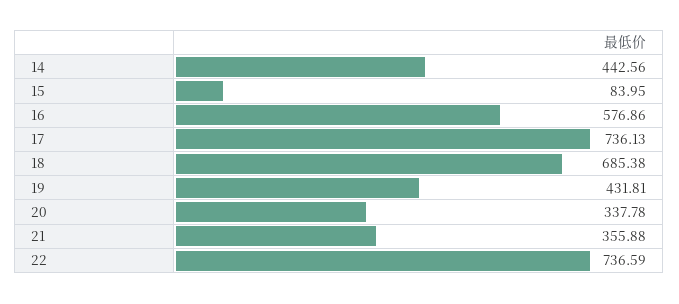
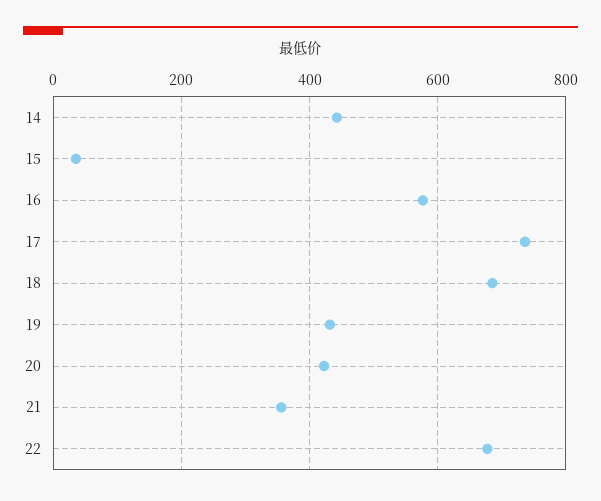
15: 83.95 -> 40
20: 337.78 -> 420
22: 736.59 -> 680

